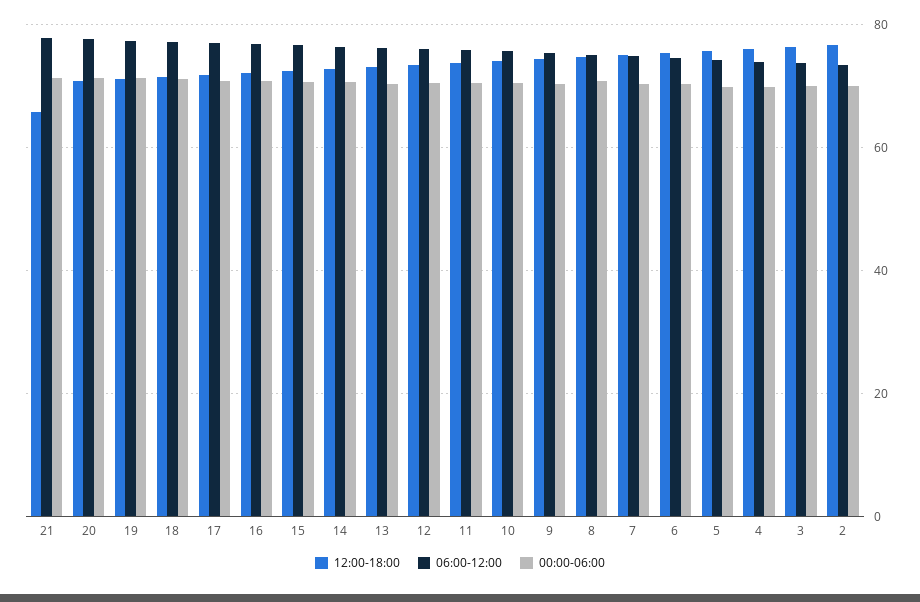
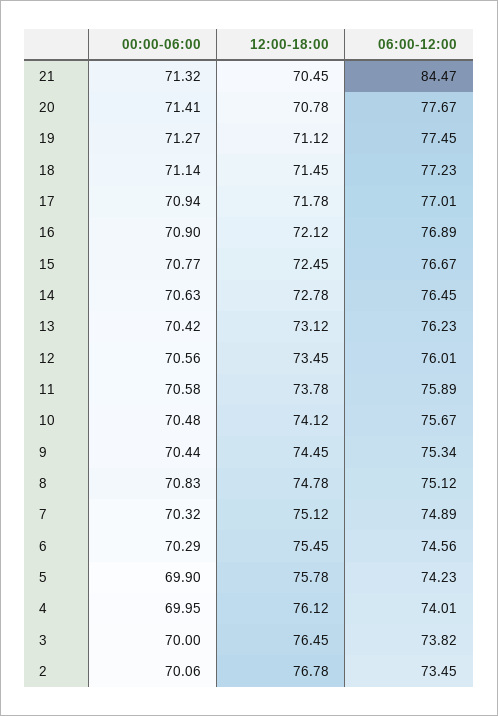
12:00-18:00, 21: 66 -> 70.45
06:00-12:00, 21: 78 -> 84.47

